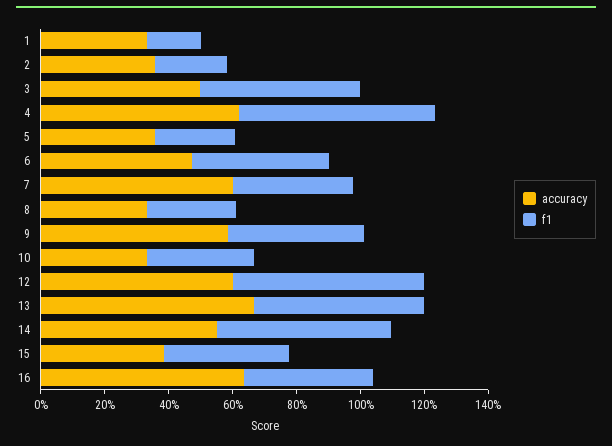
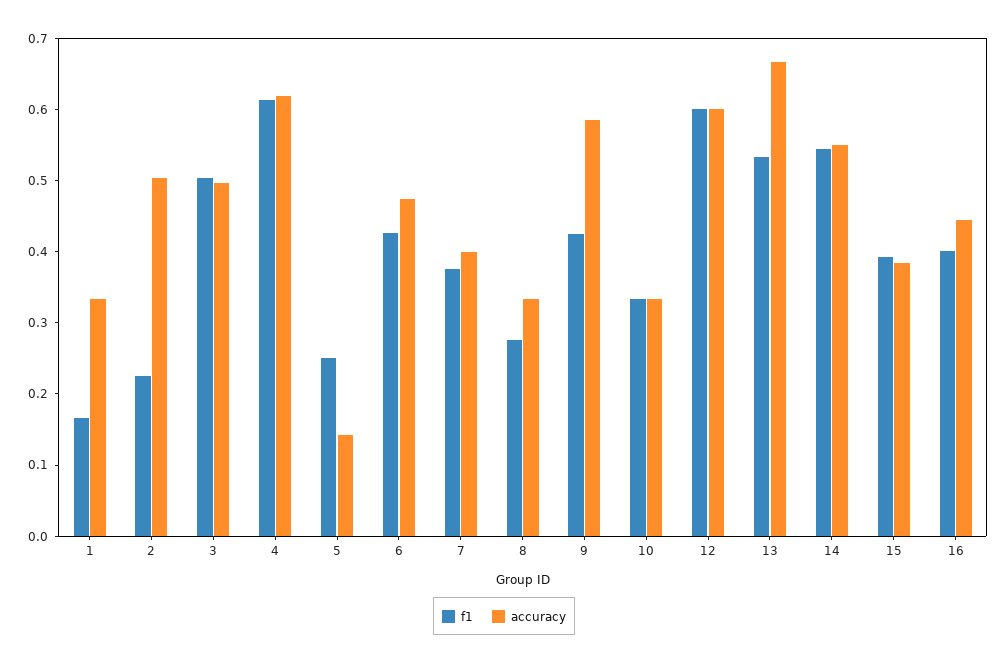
accuracy, 2: 0.35 -> 0.5
accuracy, 5: 0.35 -> 0.14
accuracy, 7: 0.6 -> 0.4
accuracy, 16: 0.65 -> 0.44

